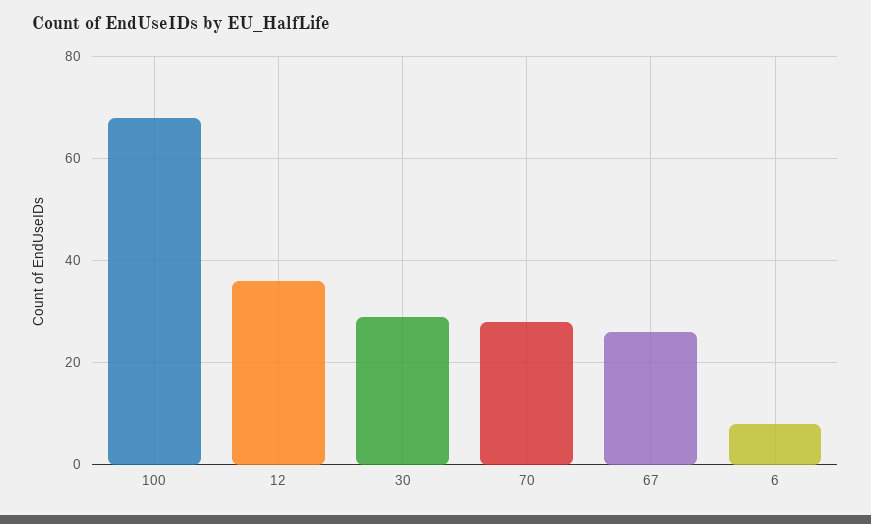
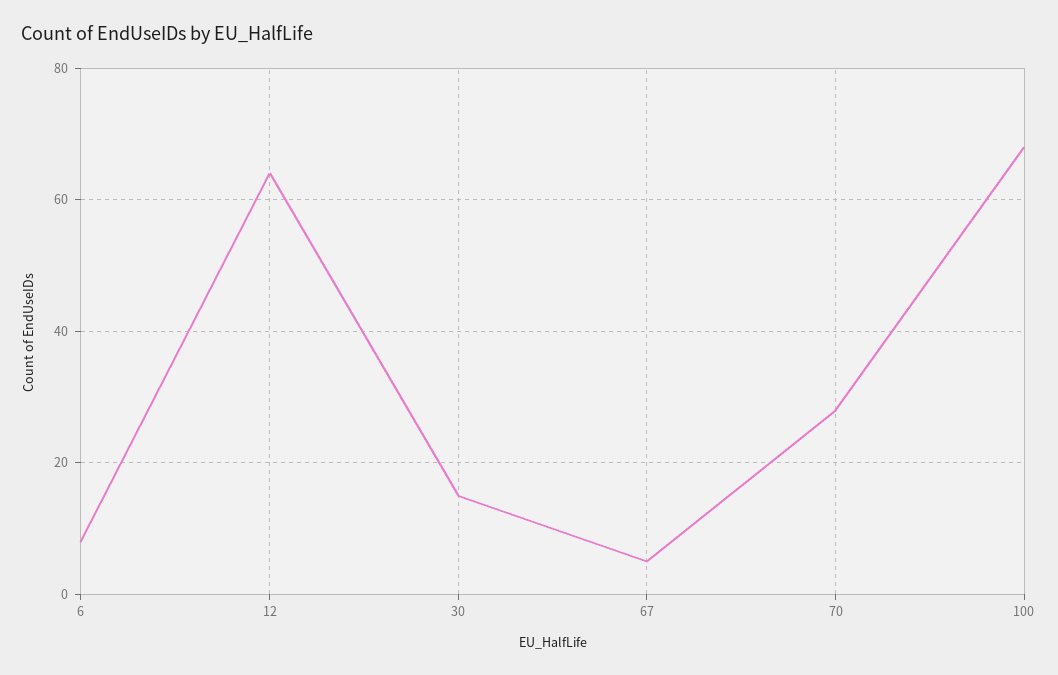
12: 35 -> 65
30: 30 -> 15
67: 25 -> 5

